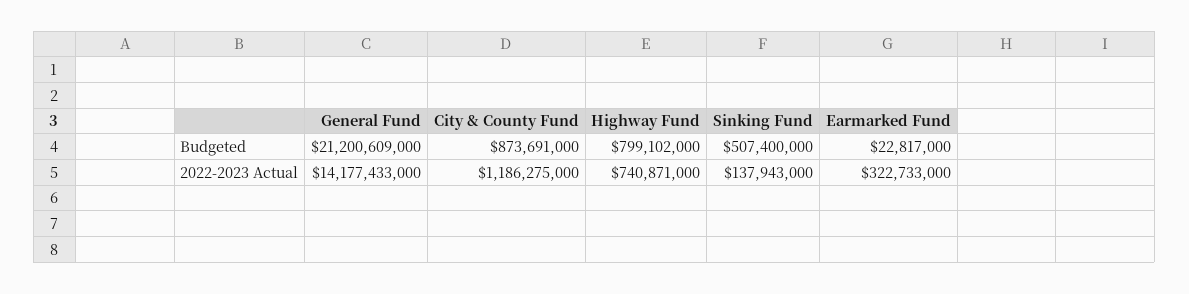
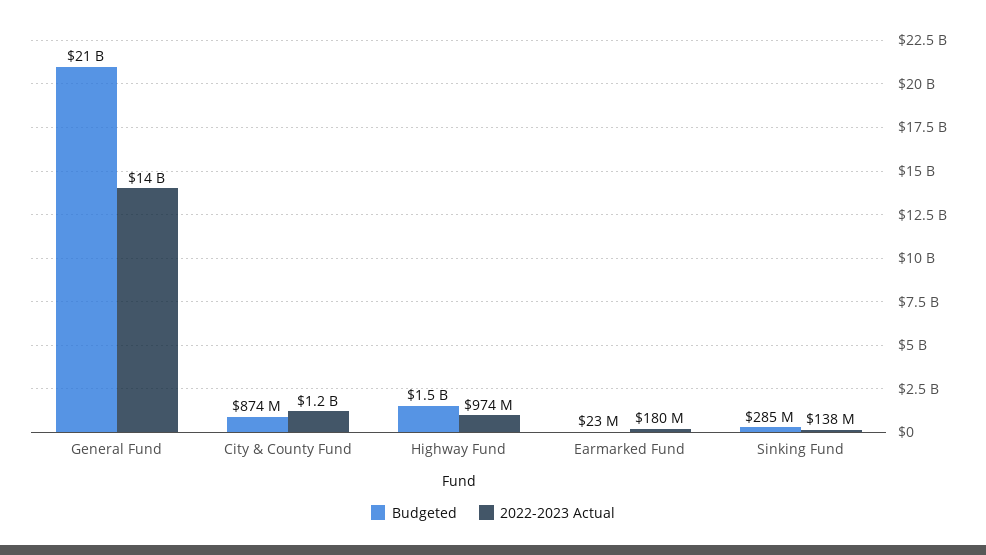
Budgeted, Highway Fund: 799102000 -> 1500000000
Budgeted, Sinking Fund: 507400000 -> 285000000
2022-2023 Actual, Highway Fund: 740871000 -> 974000000
2022-2023 Actual, Earmarked Fund: 322733000 -> 180000000

